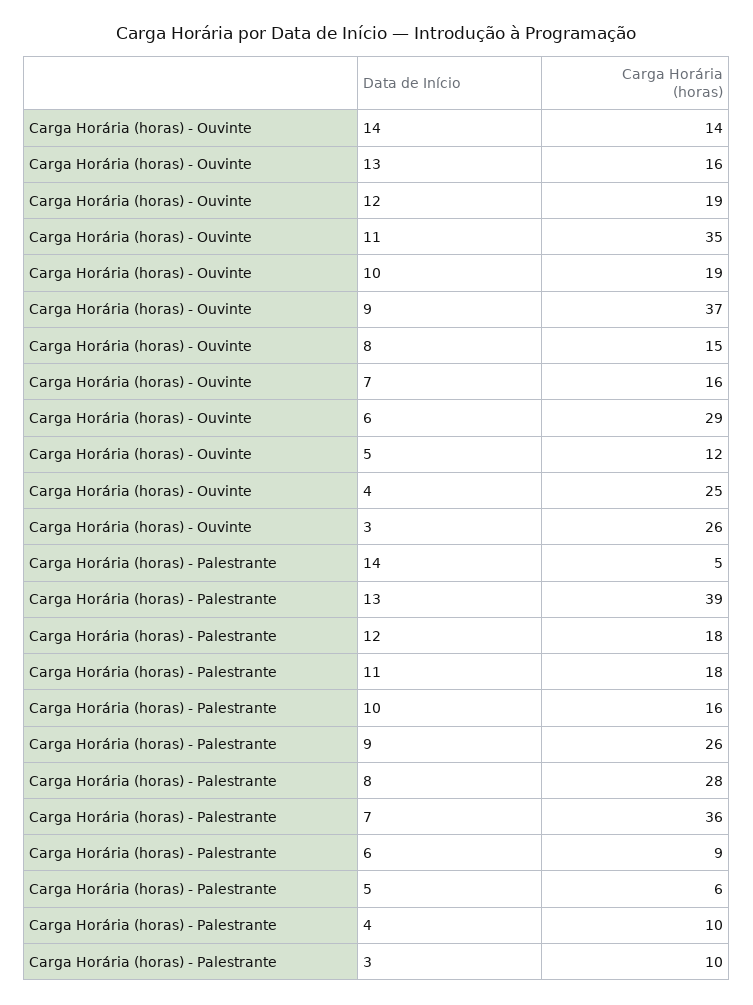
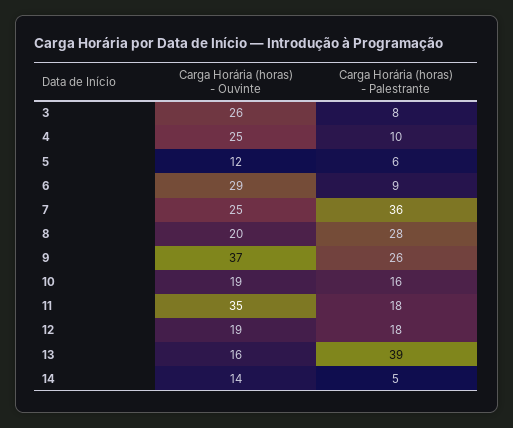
Carga Horária (horas) - Ouvinte, 8: 15 -> 20
Carga Horária (horas) - Ouvinte, 7: 16 -> 25
Carga Horária (horas) - Palestrante, 3: 10 -> 8

